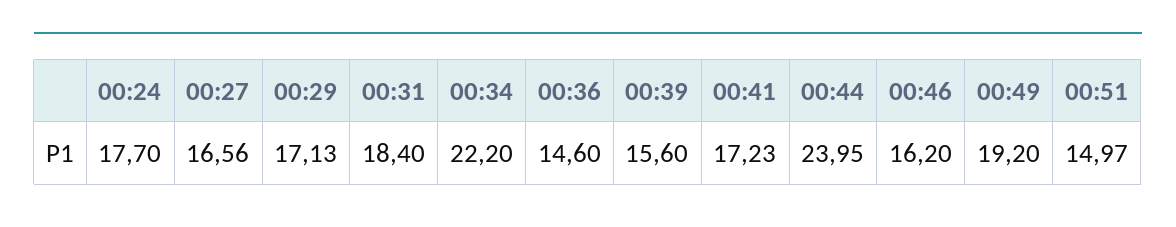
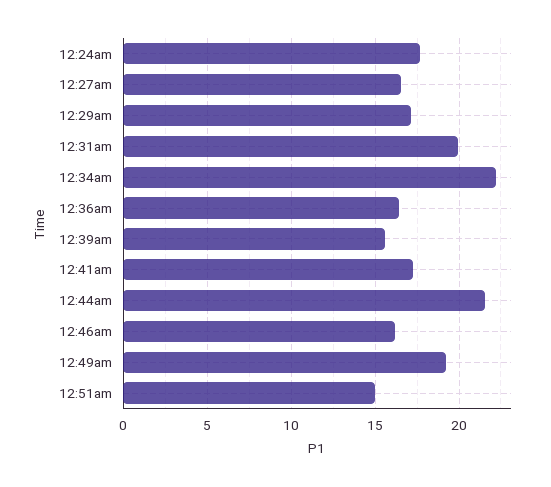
00:31: 18.4 -> 20
00:36: 14.6 -> 16.5
00:44: 23.95 -> 21.5

